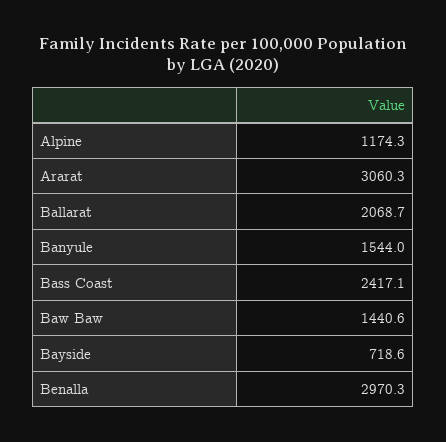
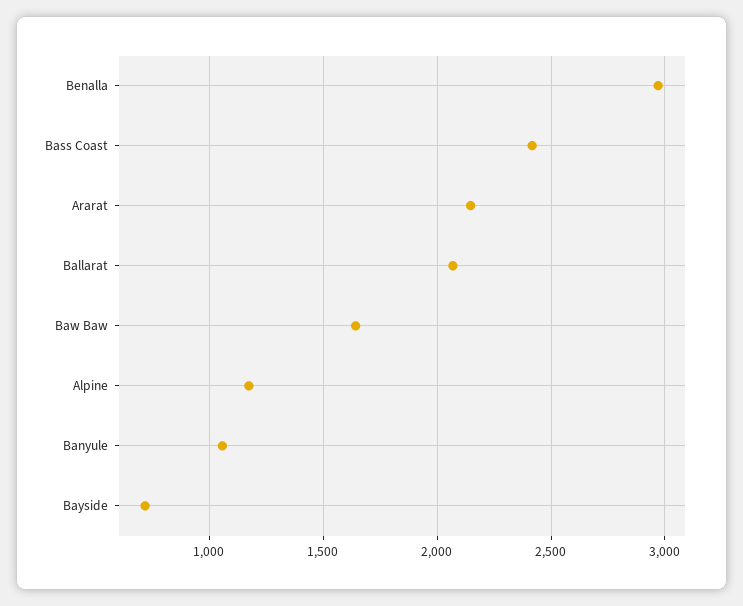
Ararat: 3060.3 -> 2150
Banyule: 1544 -> 1050
Baw Baw: 1440.6 -> 1650

